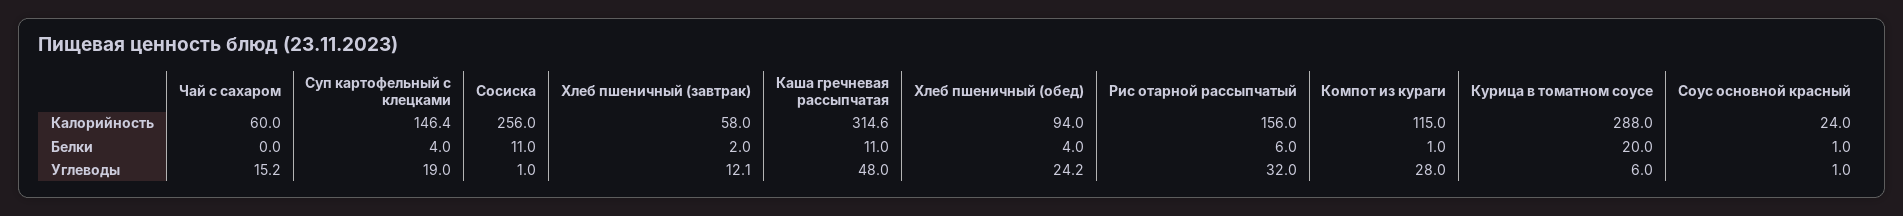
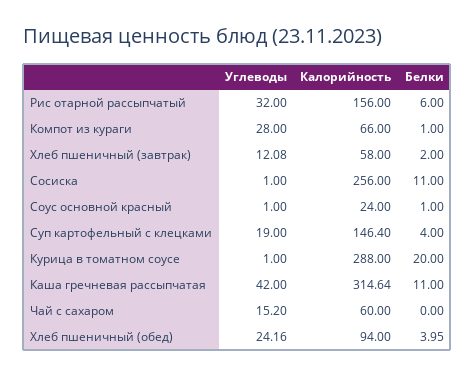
Компот из кураги, Калорийность: 115 -> 66
Каша гречневая рассыпчатая, Углеводы: 48 -> 42
Курица в томатном соусе, Углеводы: 6 -> 1

